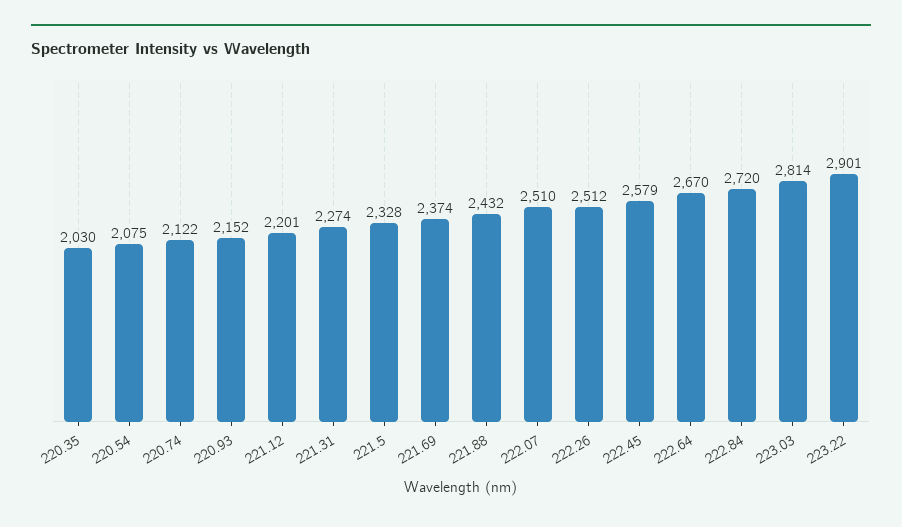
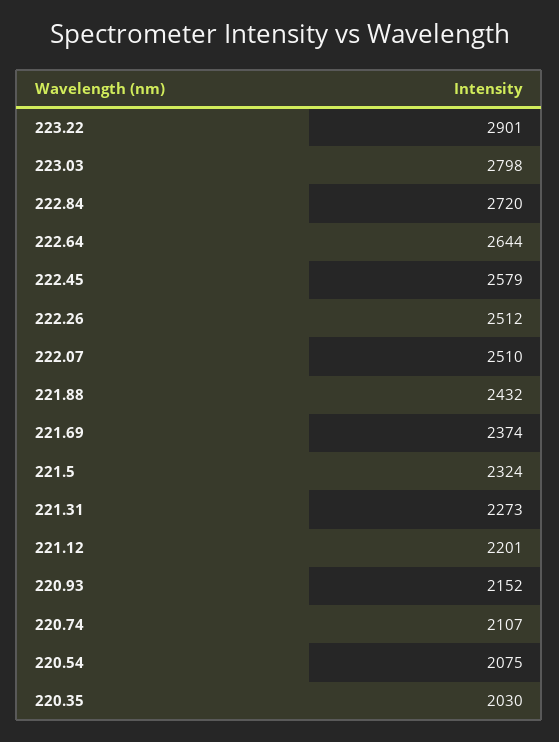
220.74: 2122 -> 2107
221.31: 2274 -> 2273
221.5: 2328 -> 2324
222.64: 2670 -> 2644
223.03: 2814 -> 2798

